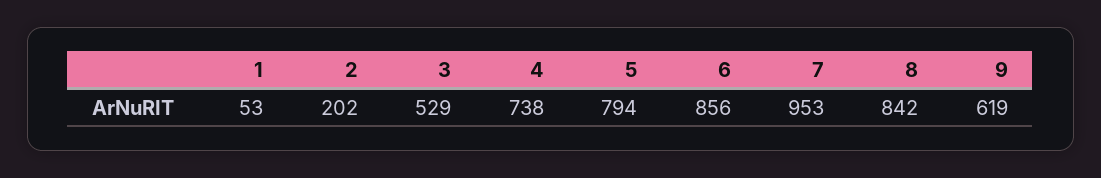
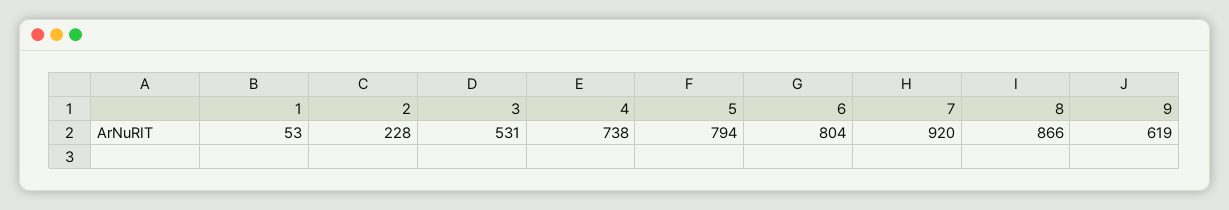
2: 202 -> 228
3: 529 -> 531
6: 856 -> 804
7: 953 -> 920
8: 842 -> 866

